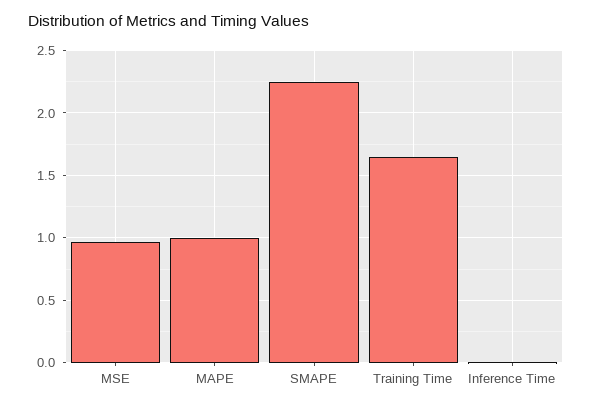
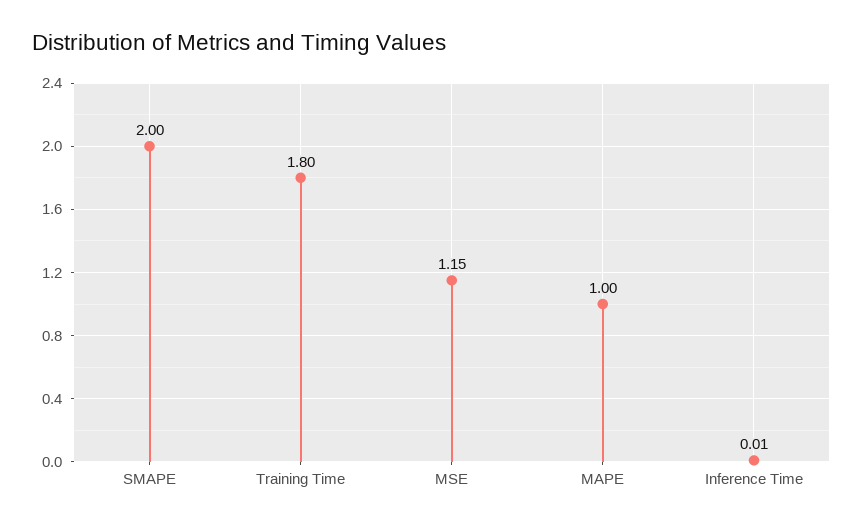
MSE: 0.95 -> 1.15
SMAPE: 2.25 -> 2
Training Time: 1.65 -> 1.8

